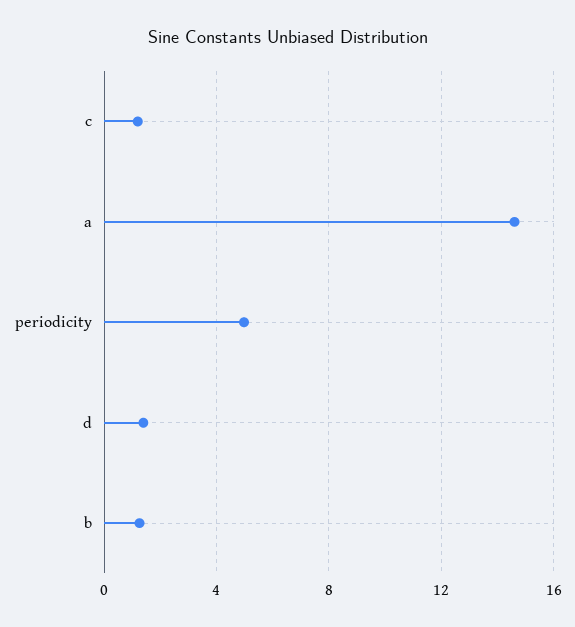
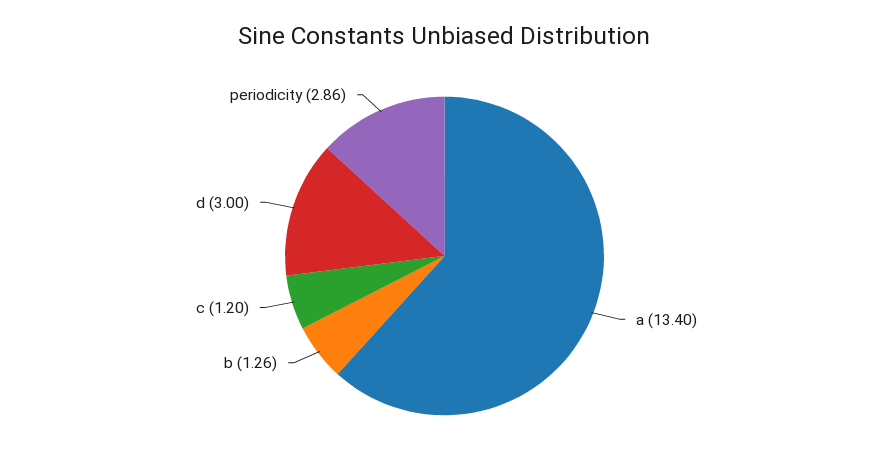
a: 14.5 -> 13.4
periodicity: 5 -> 2.86
d: 1.5 -> 3

